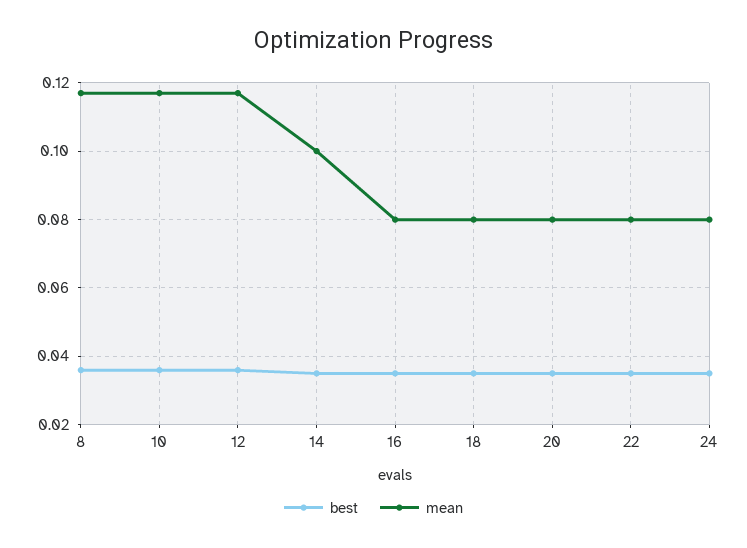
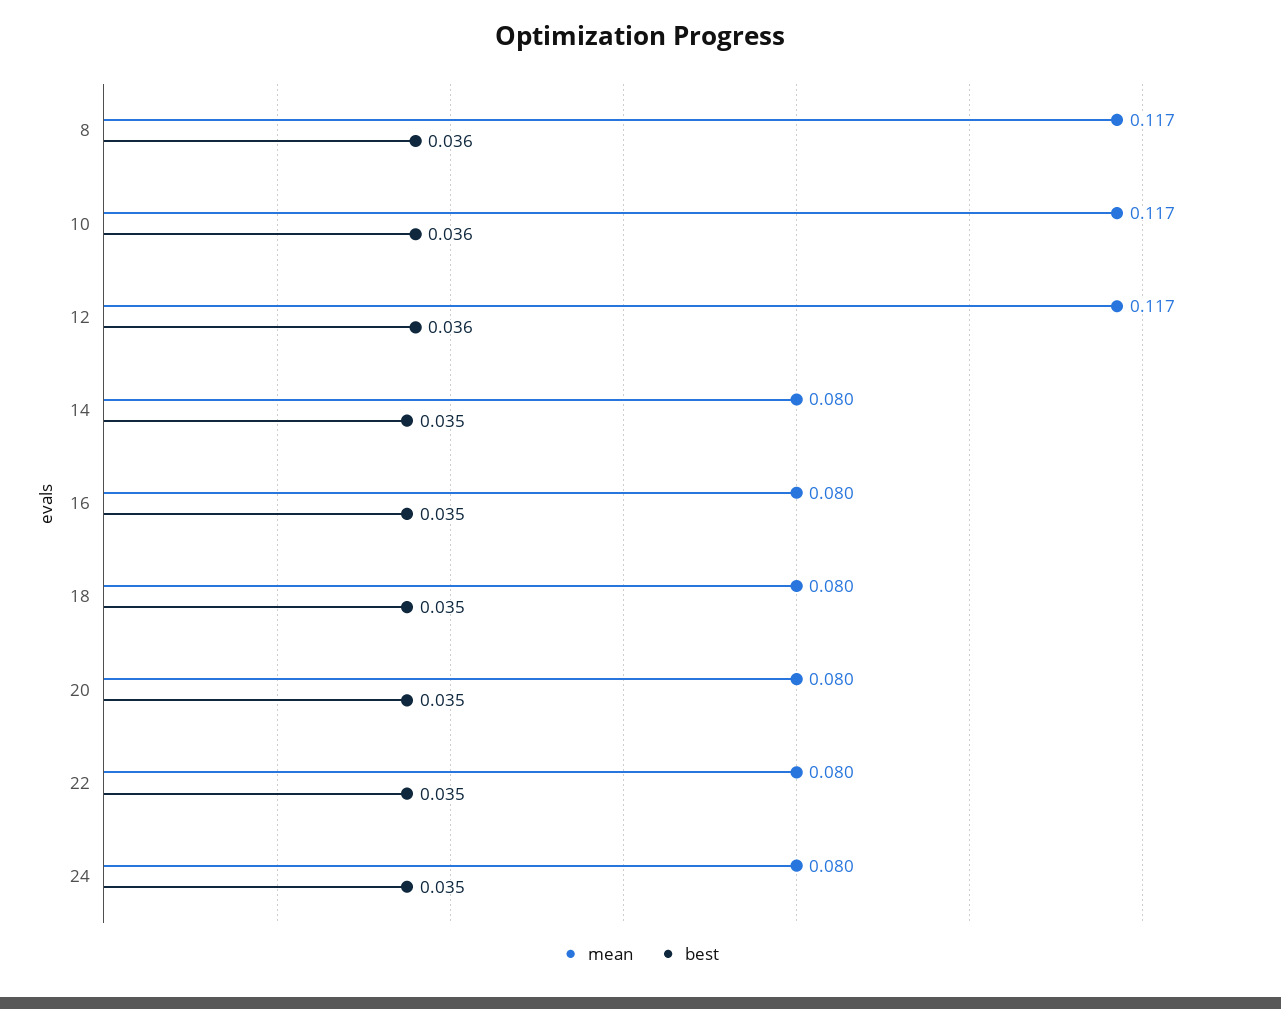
mean, 14: 0.1 -> 0.08

